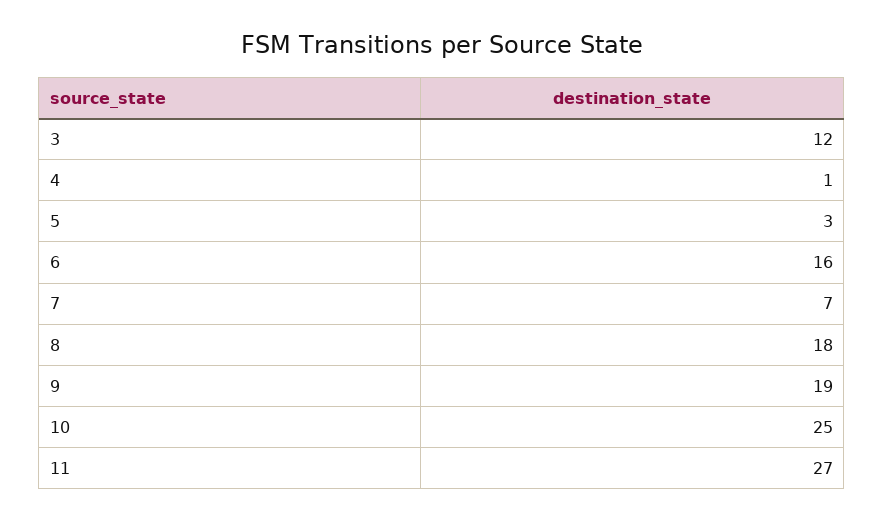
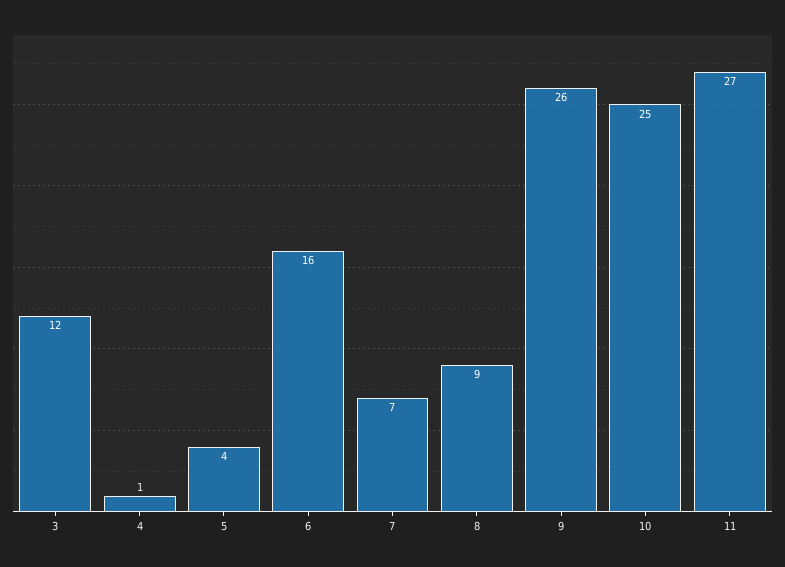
5: 3 -> 4
8: 18 -> 9
9: 19 -> 26

